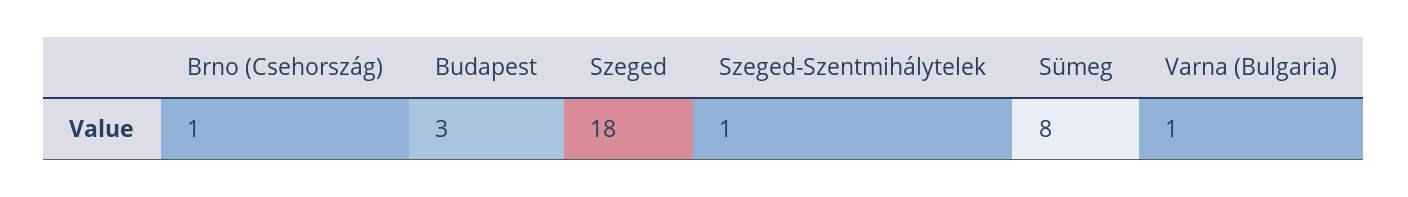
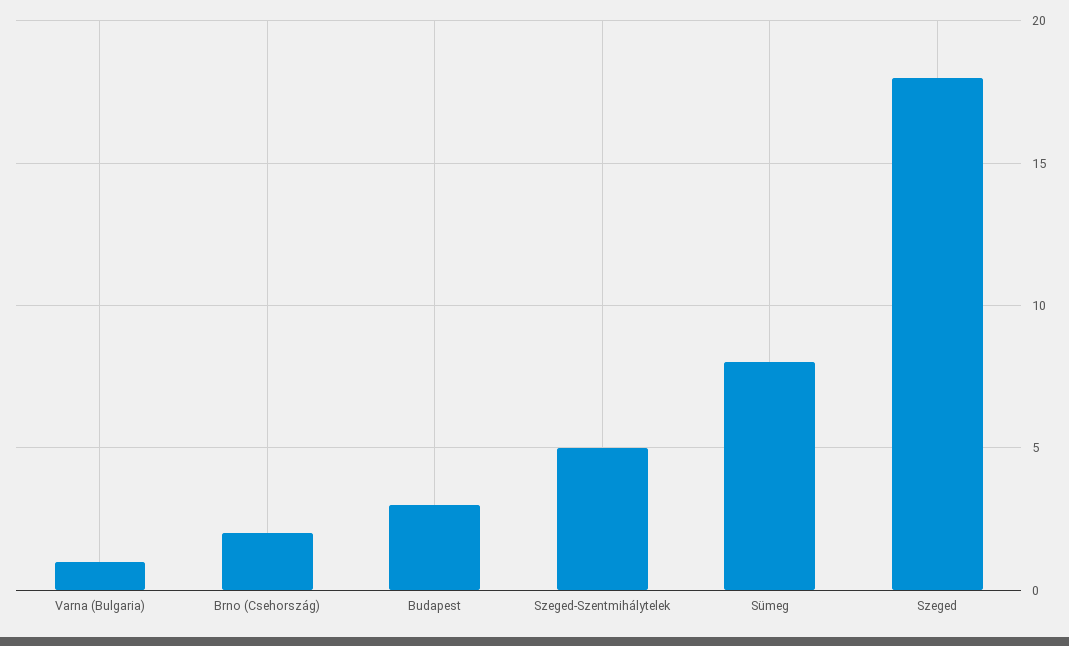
Brno (Csehország): 1 -> 2
Szeged-Szentmihálytelek: 1 -> 5

